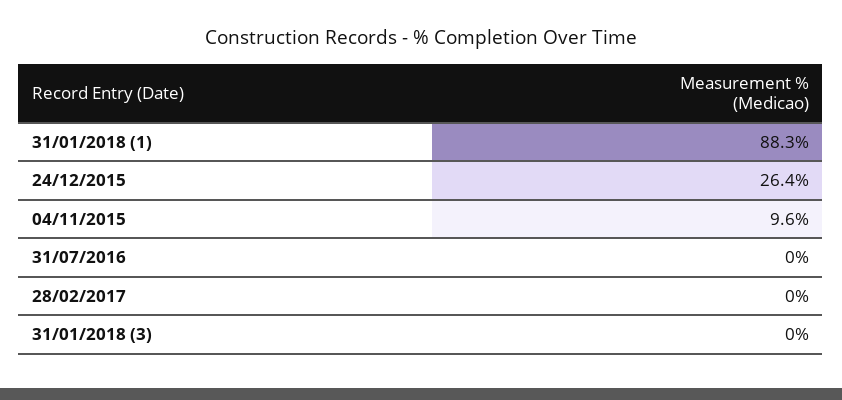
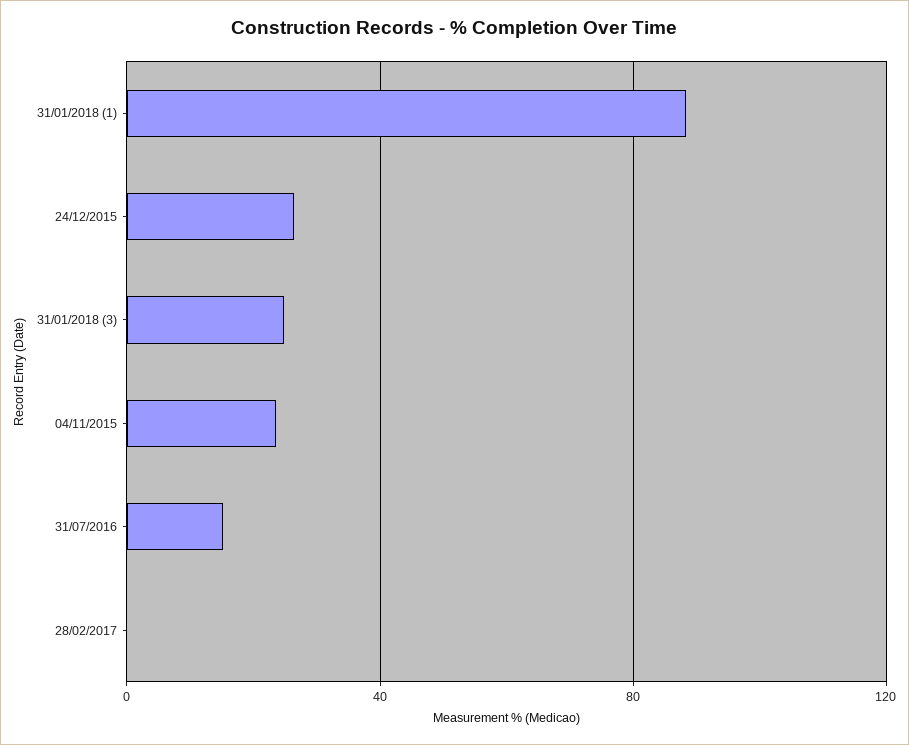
04/11/2015: 9.6 -> 25
31/07/2016: 0 -> 15
31/01/2018 (3): 0 -> 25

